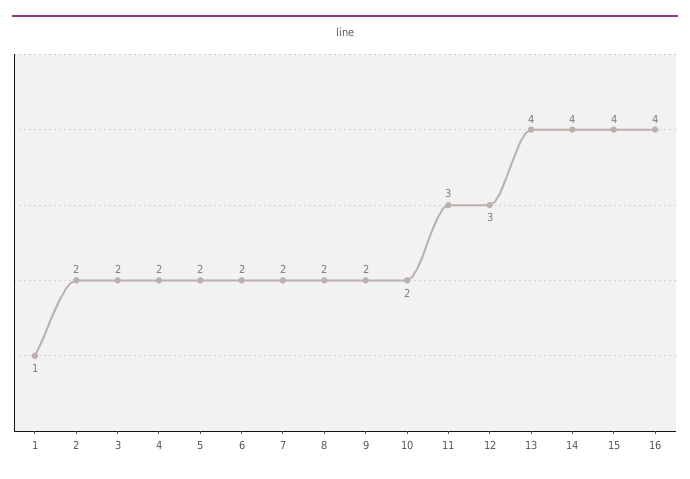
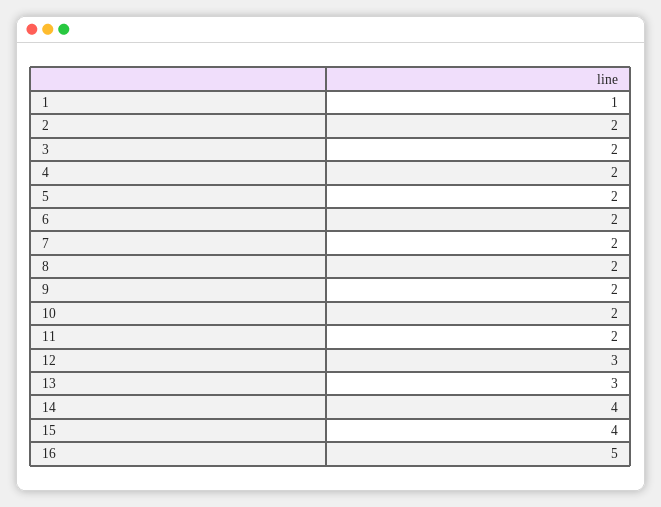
11: 3 -> 2
13: 4 -> 3
16: 4 -> 5

